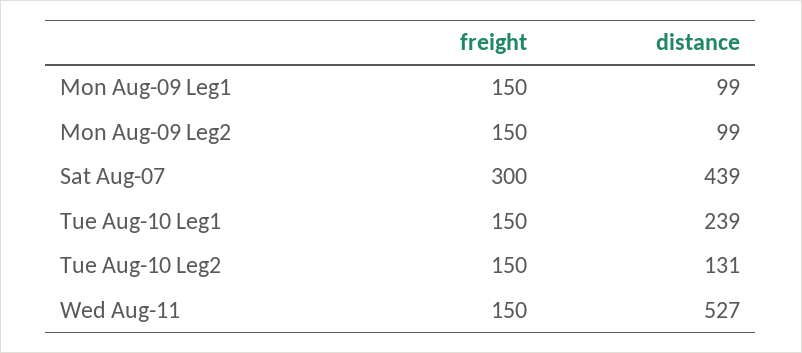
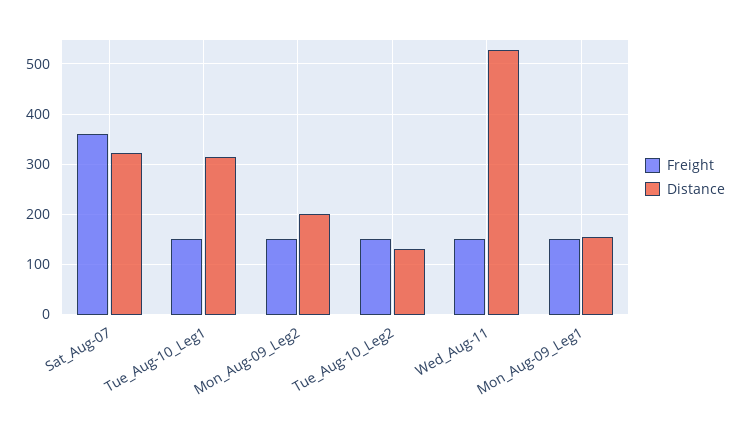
distance, Mon Aug-09 Leg1: 99 -> 160
distance, Mon Aug-09 Leg2: 99 -> 200
freight, Sat Aug-07: 300 -> 360
distance, Sat Aug-07: 439 -> 320
distance, Tue Aug-10 Leg1: 239 -> 320

